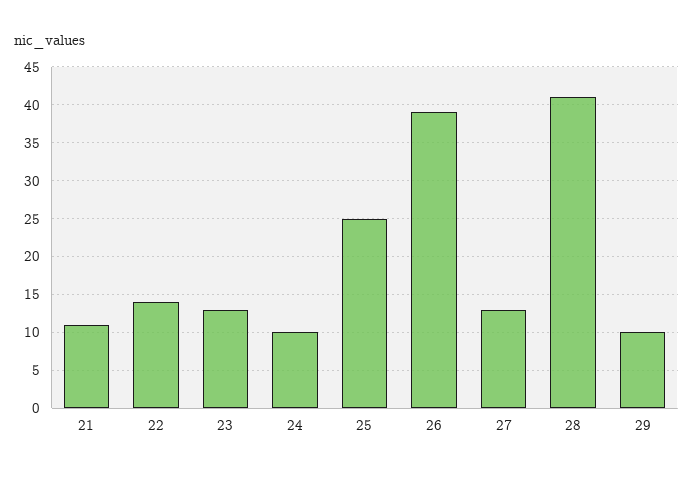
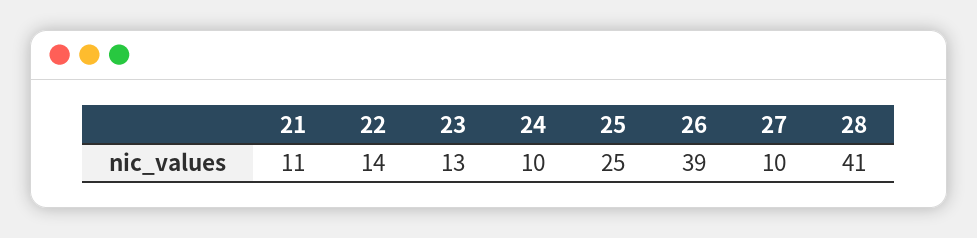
27: 13 -> 10
29: 10 -> none

